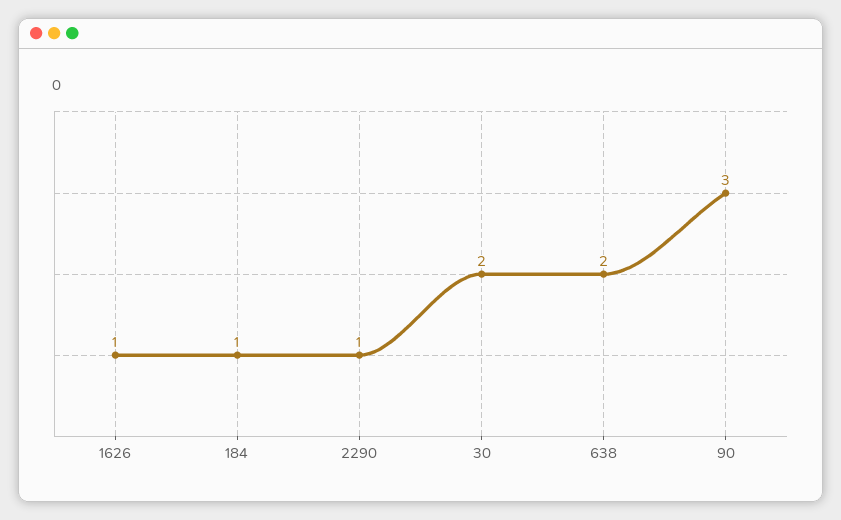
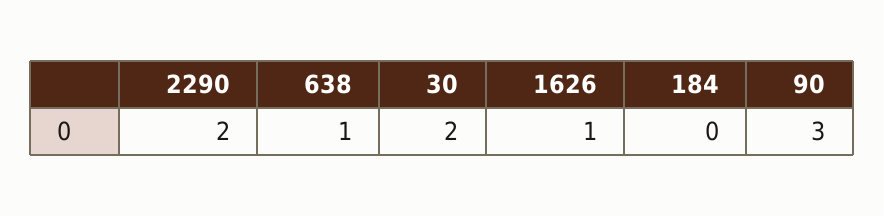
184: 1 -> 0
2290: 1 -> 2
638: 2 -> 1

